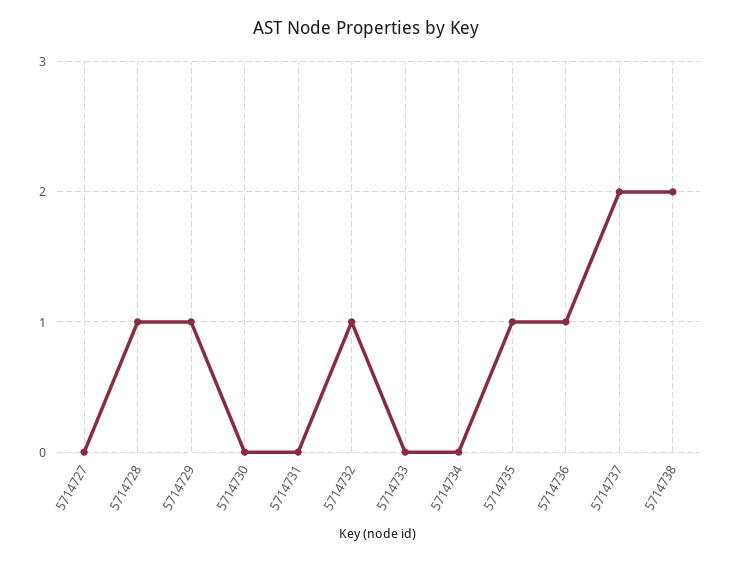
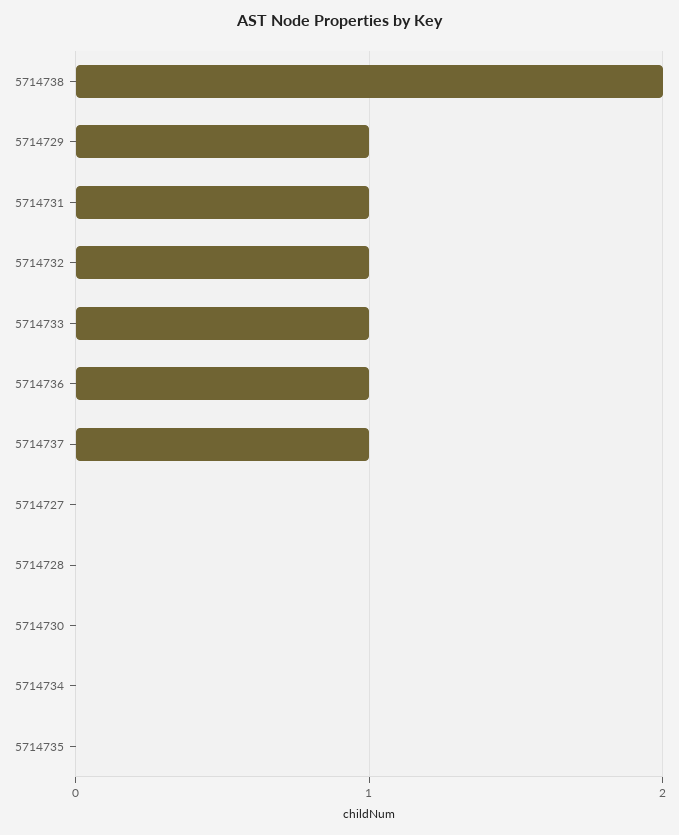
5714728: 1 -> 0
5714731: 0 -> 1
5714733: 0 -> 1
5714735: 1 -> 0
5714737: 2 -> 1

